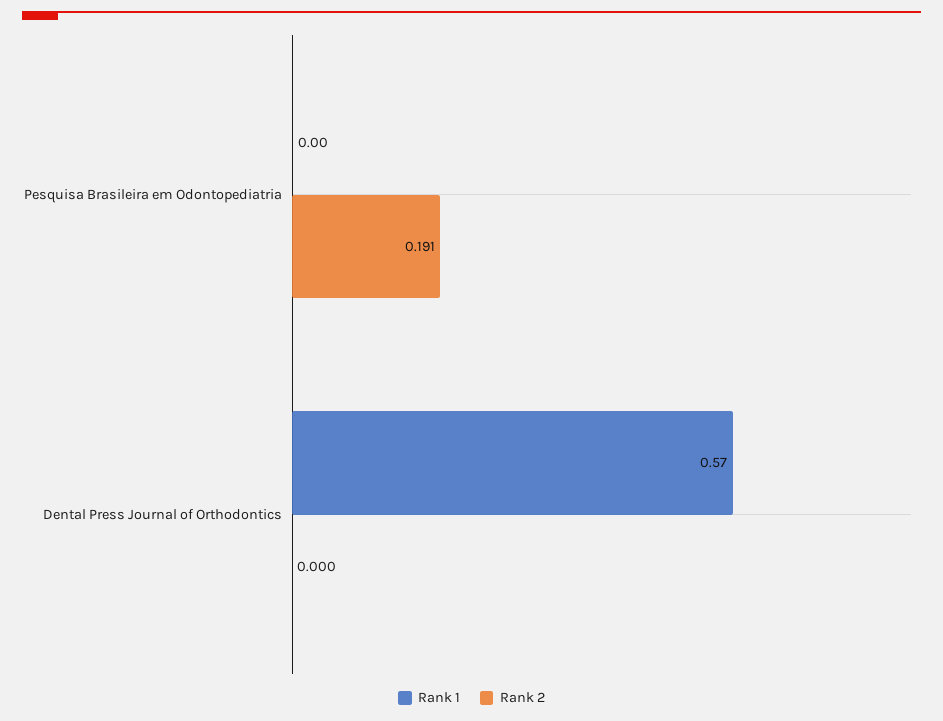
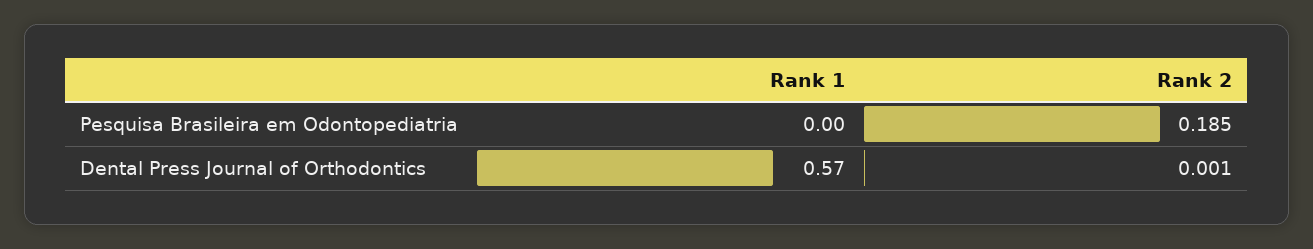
Rank 2, Pesquisa Brasileira em Odontopediatria: 0.191 -> 0.185
Rank 2, Dental Press Journal of Orthodontics: 0 -> 0.001

